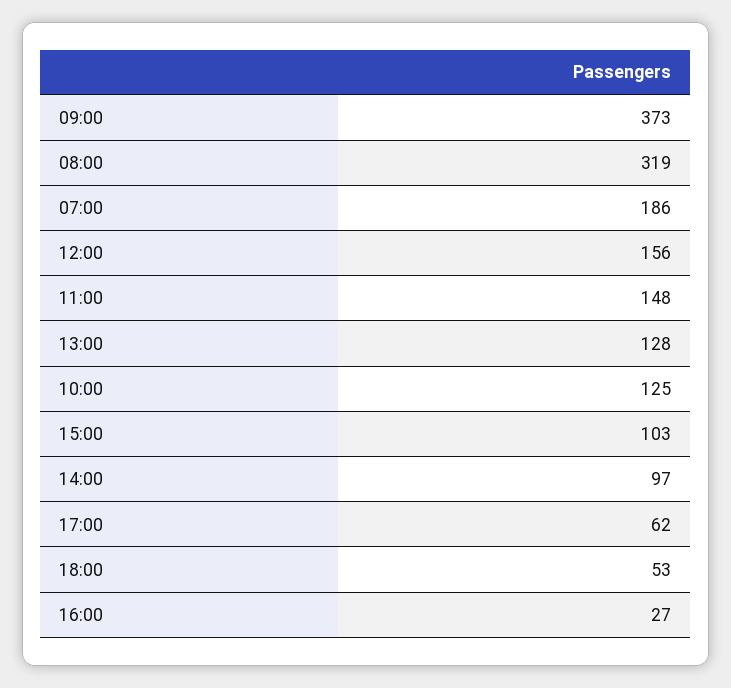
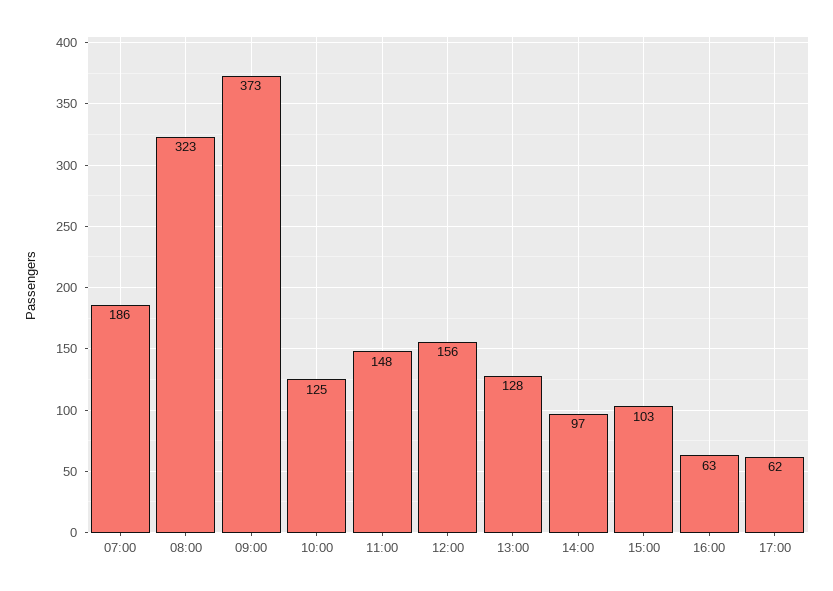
08:00: 319 -> 323
18:00: 53 -> none
16:00: 27 -> 63

